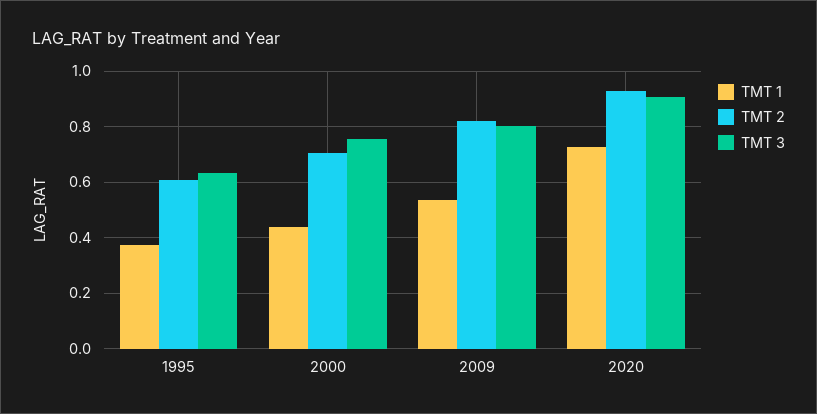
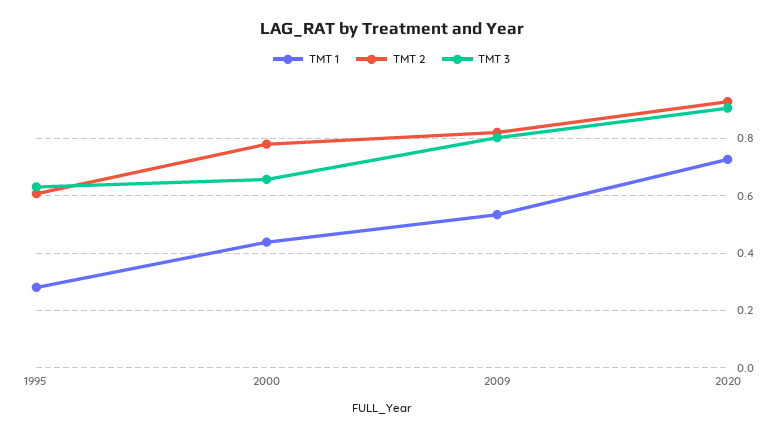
TMT 1, 1995: 0.375 -> 0.275
TMT 2, 2000: 0.7 -> 0.775
TMT 3, 2000: 0.75 -> 0.65

